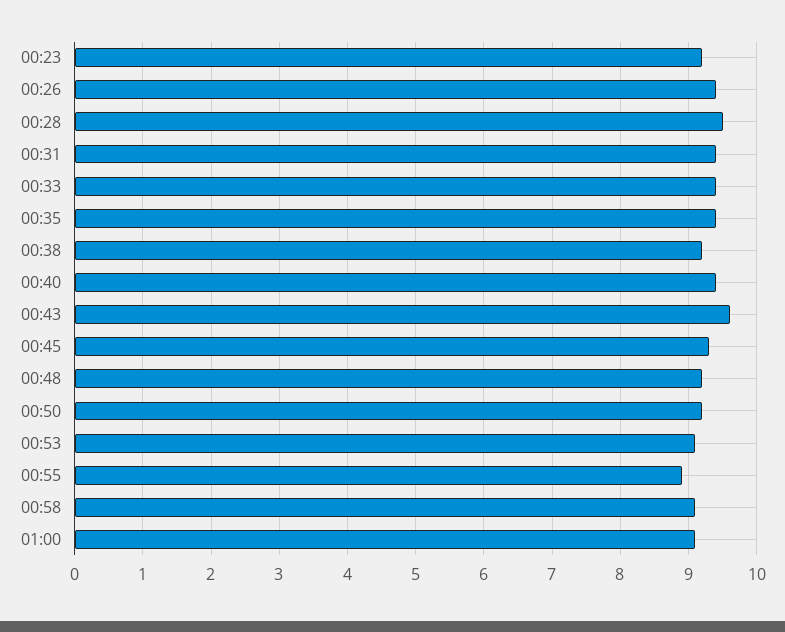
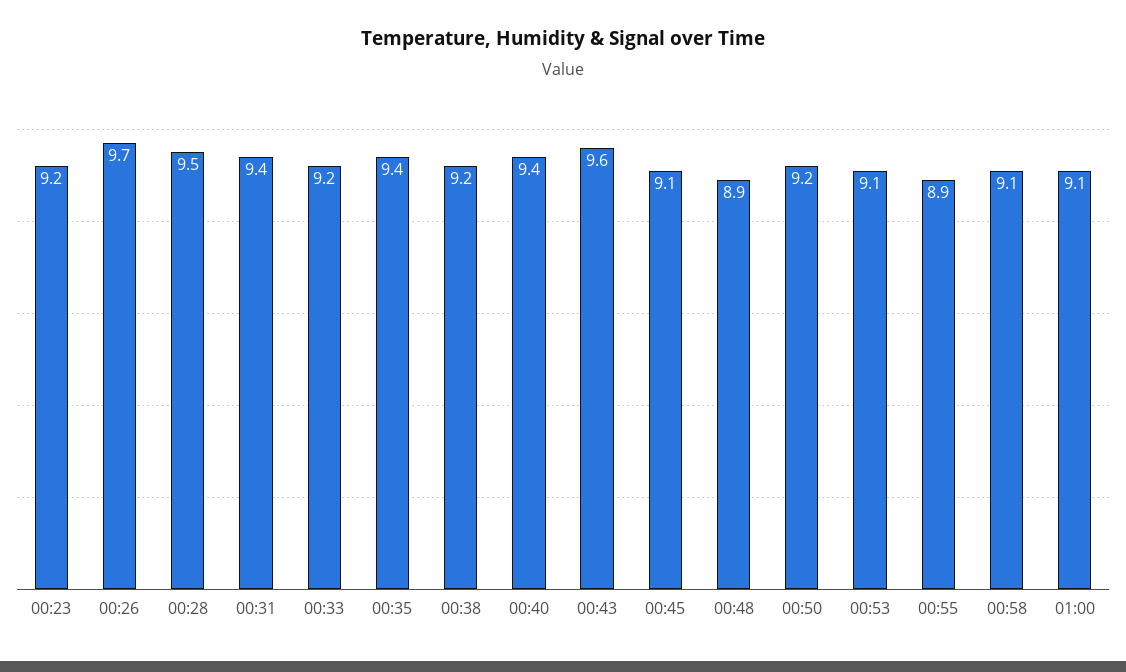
00:26: 9.4 -> 9.7
00:33: 9.4 -> 9.2
00:45: 9.3 -> 9.1
00:48: 9.2 -> 8.9

